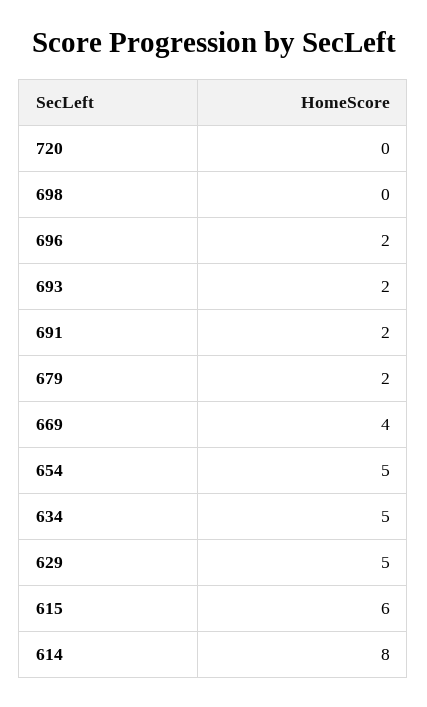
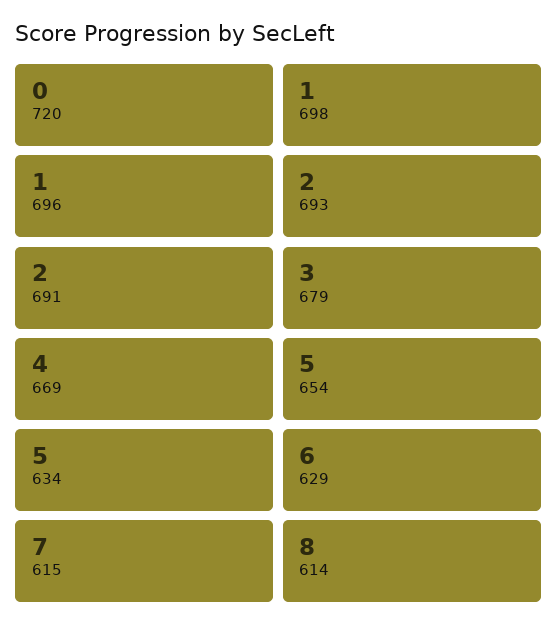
698: 0 -> 1
696: 2 -> 1
679: 2 -> 3
629: 5 -> 6
615: 6 -> 7

